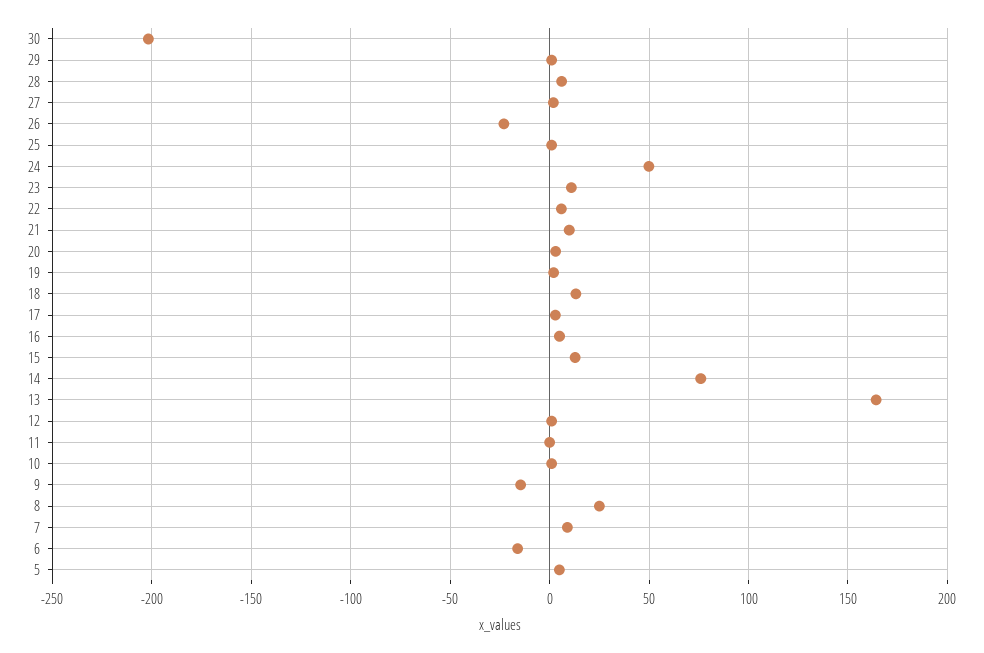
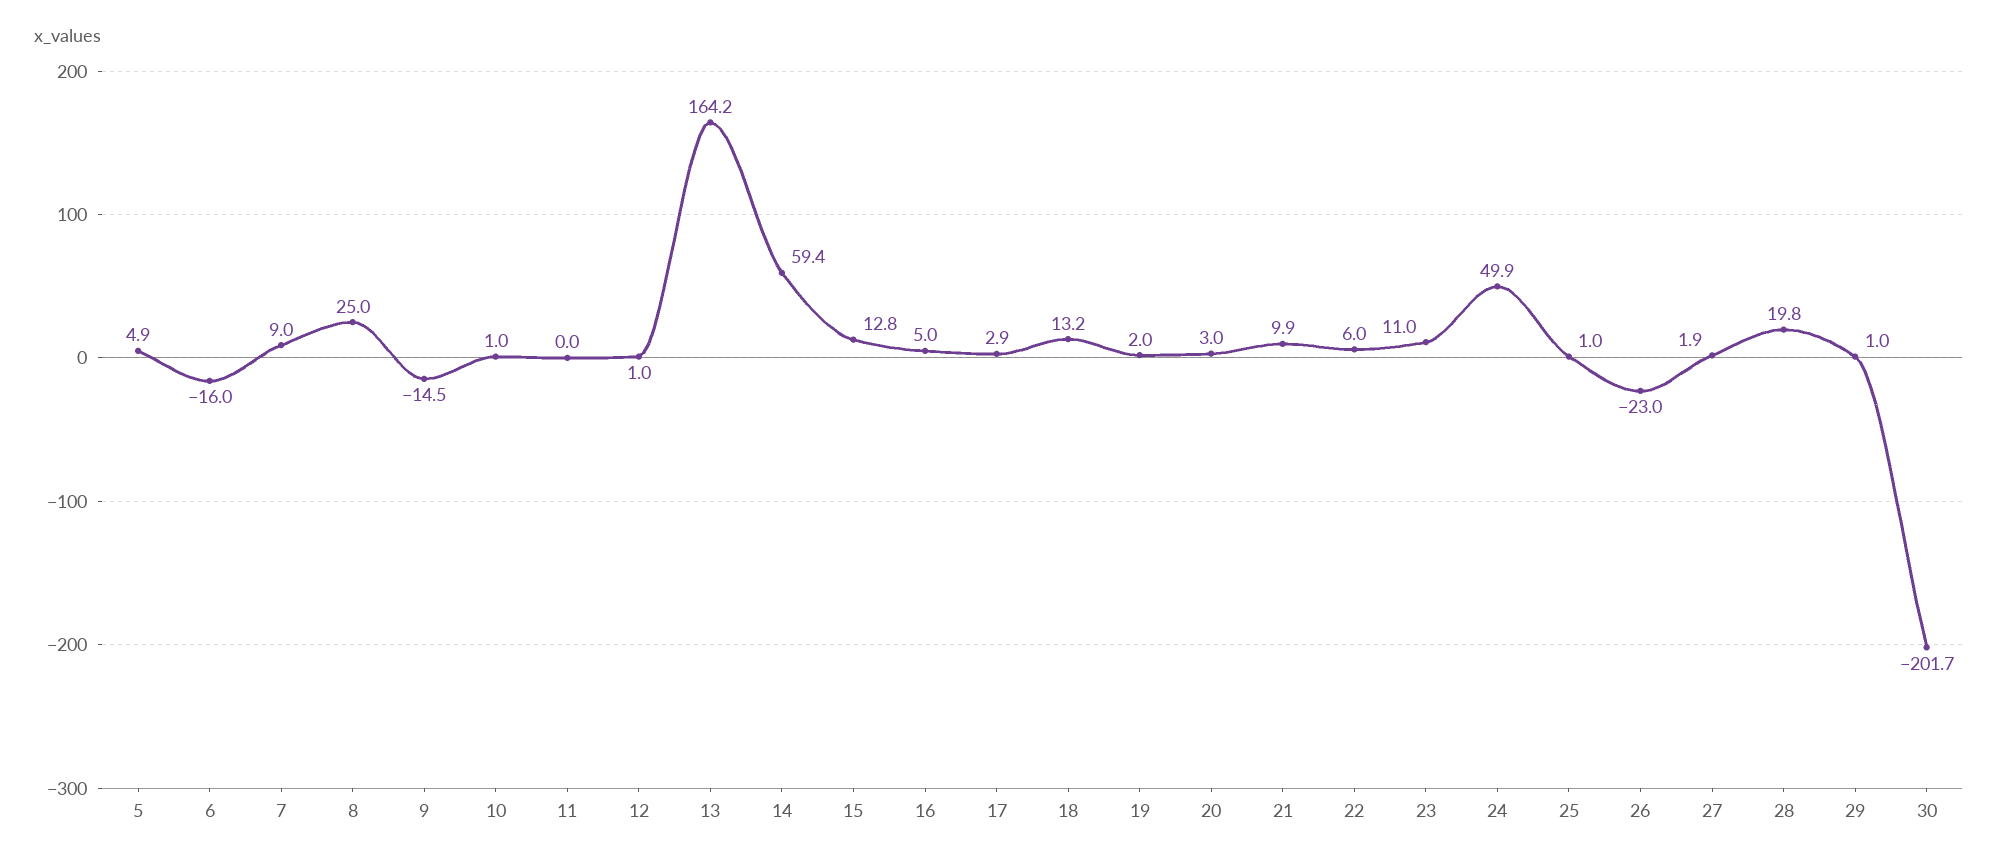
28: 5 -> 19.8
14: 75 -> 59.4

